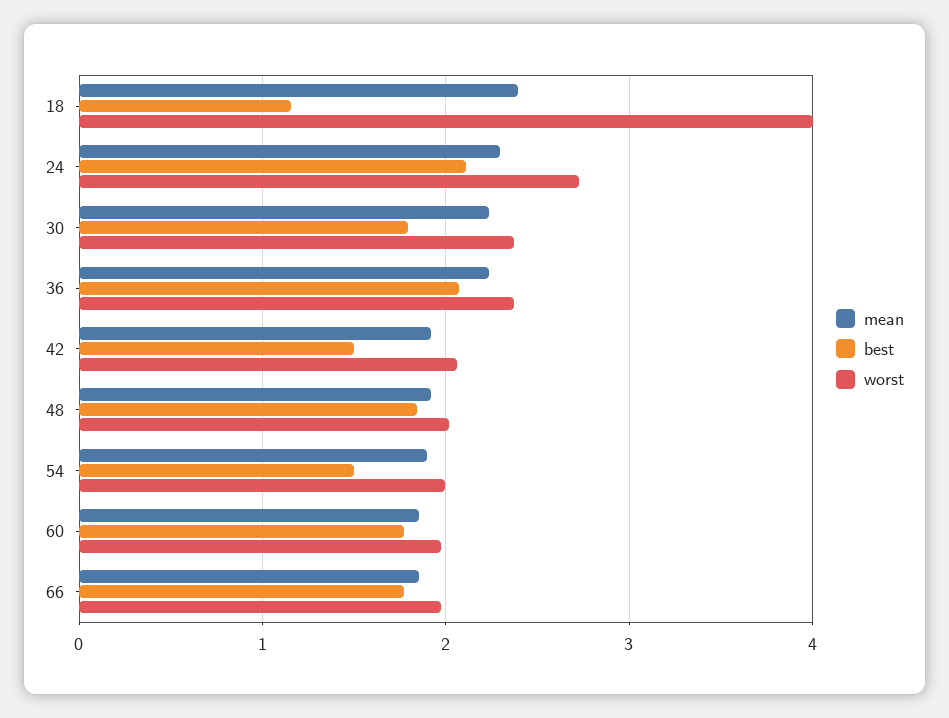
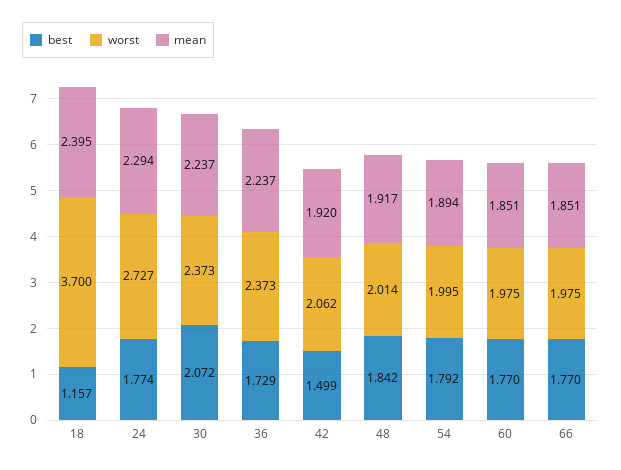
worst, 18: 4 -> 3.7
best, 24: 2.1 -> 1.774
best, 30: 1.8 -> 2.072
best, 36: 2.1 -> 1.729
best, 54: 1.5 -> 1.792

